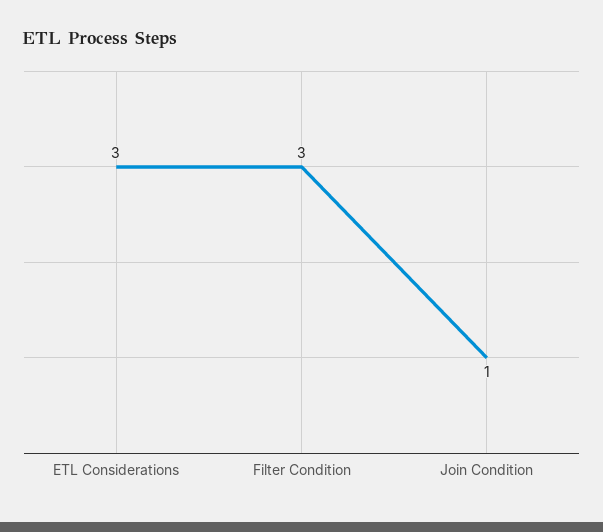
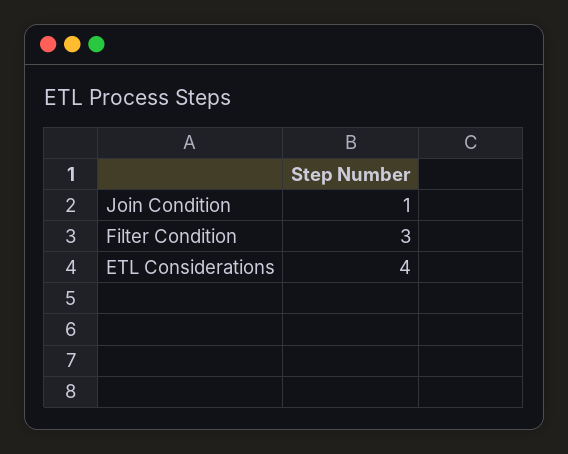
ETL Considerations: 3 -> 4

